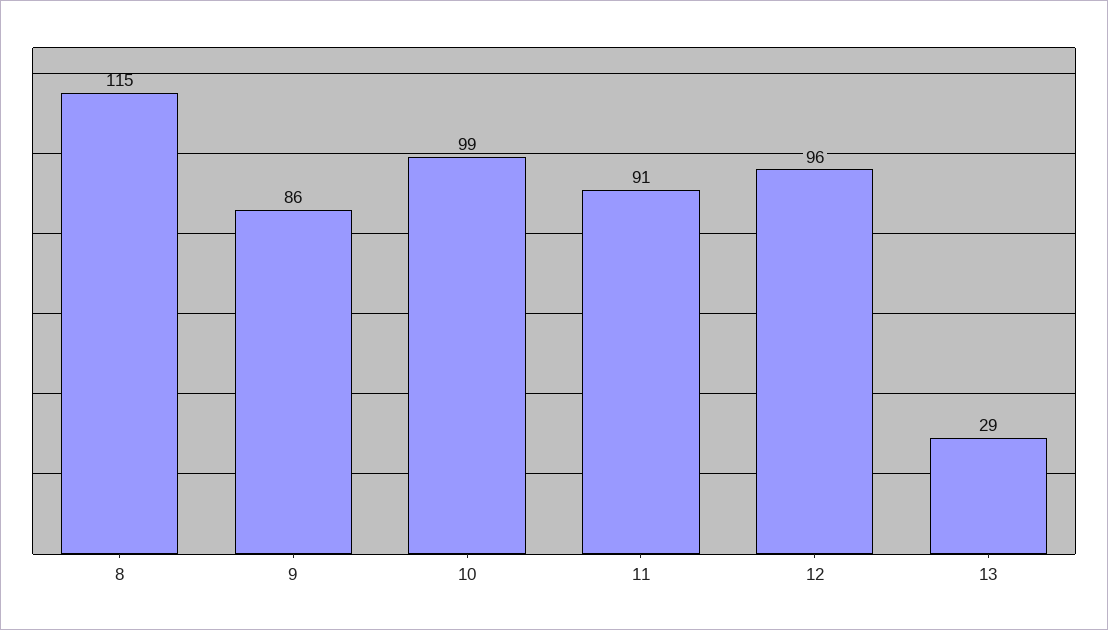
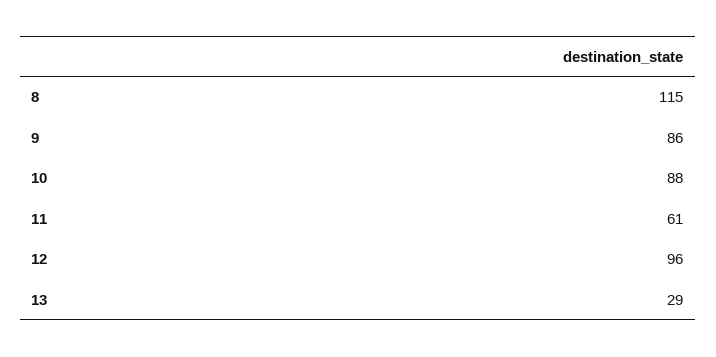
10: 99 -> 88
11: 91 -> 61

